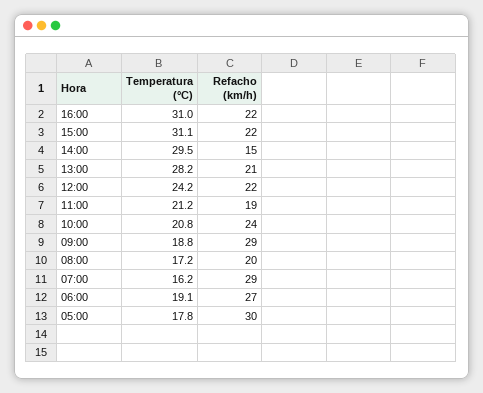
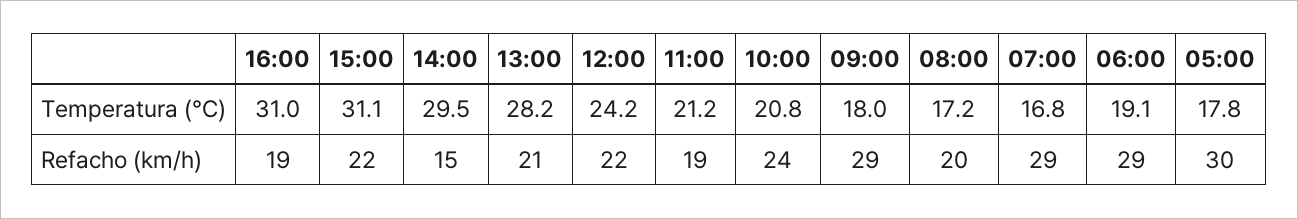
Refacho (km/h), 16:00: 22 -> 19
Temperatura (°C), 09:00: 18.8 -> 18
Temperatura (°C), 07:00: 16.2 -> 16.8
Refacho (km/h), 06:00: 27 -> 29

